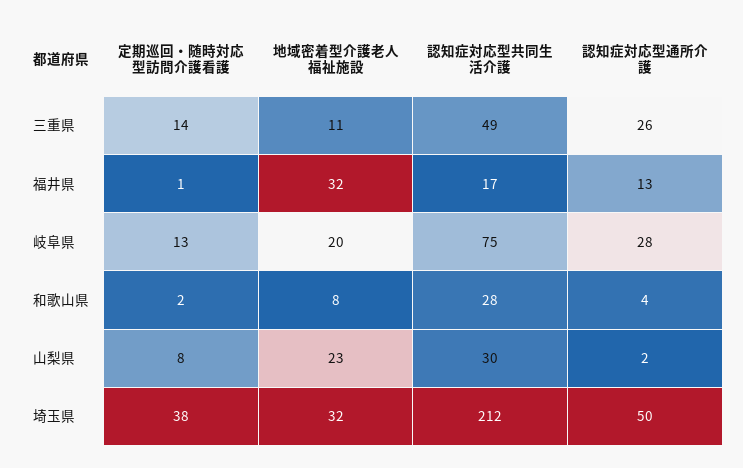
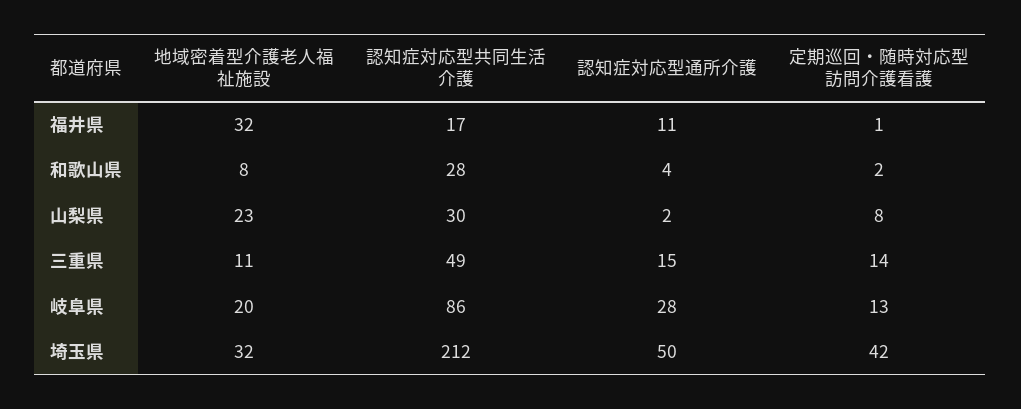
認知症対応型通所介護, 三重県: 26 -> 15
認知症対応型通所介護, 福井県: 13 -> 11
認知症対応型共同生活介護, 岐阜県: 75 -> 86
定期巡回・随時対応型訪問介護看護, 埼玉県: 38 -> 42

